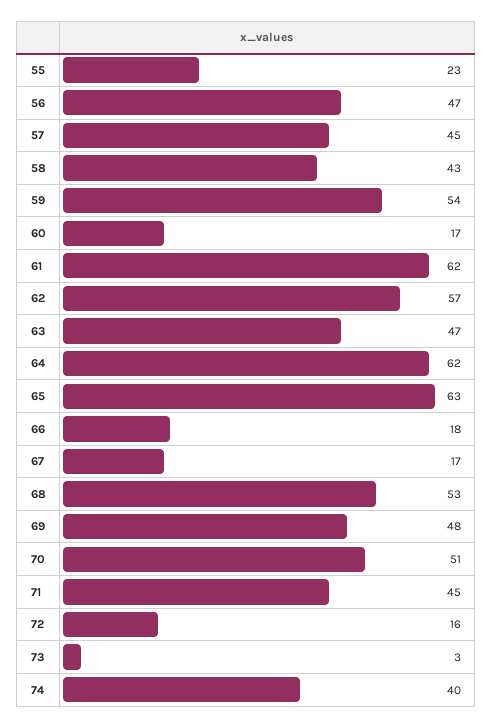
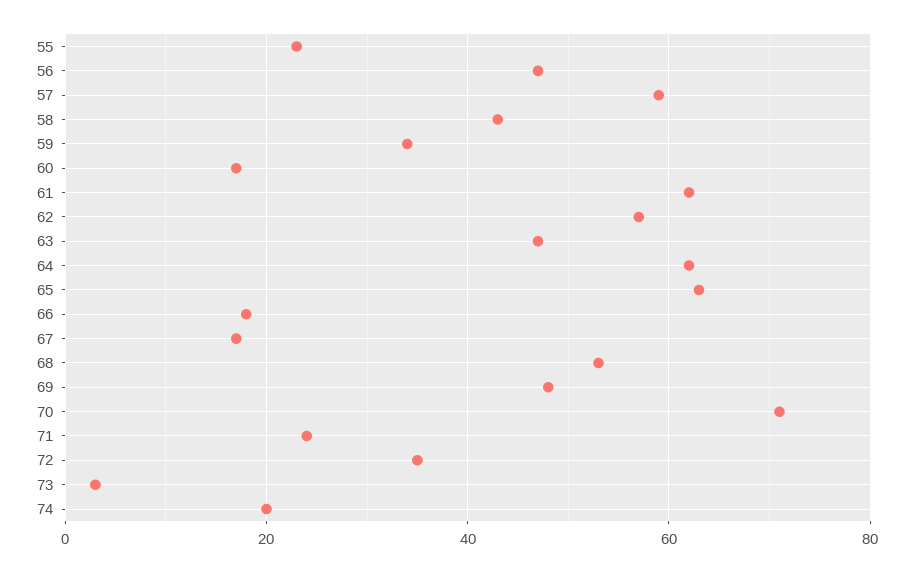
57: 45 -> 60
59: 54 -> 35
70: 51 -> 70
71: 45 -> 25
72: 16 -> 35
74: 40 -> 20

